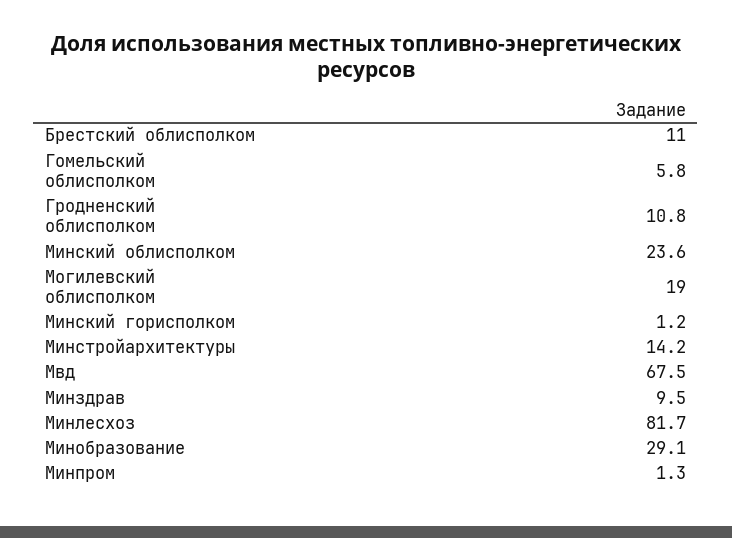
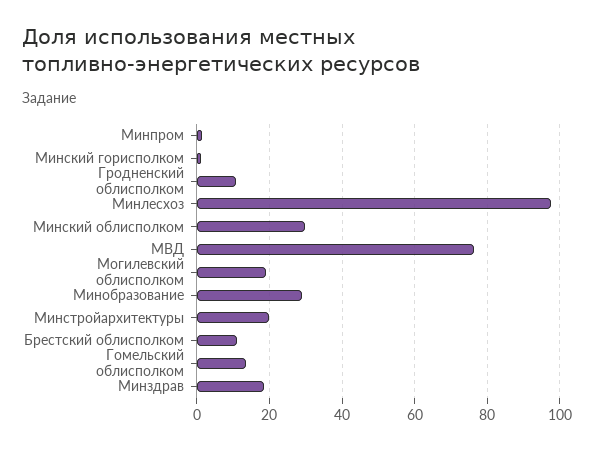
Гомельский облисполком: 5.8 -> 14
Минский облисполком: 23.6 -> 30
Минстройархитектуры: 14.2 -> 20
Мвд: 67.5 -> 76
Минздрав: 9.5 -> 18
Минлесхоз: 81.7 -> 98

